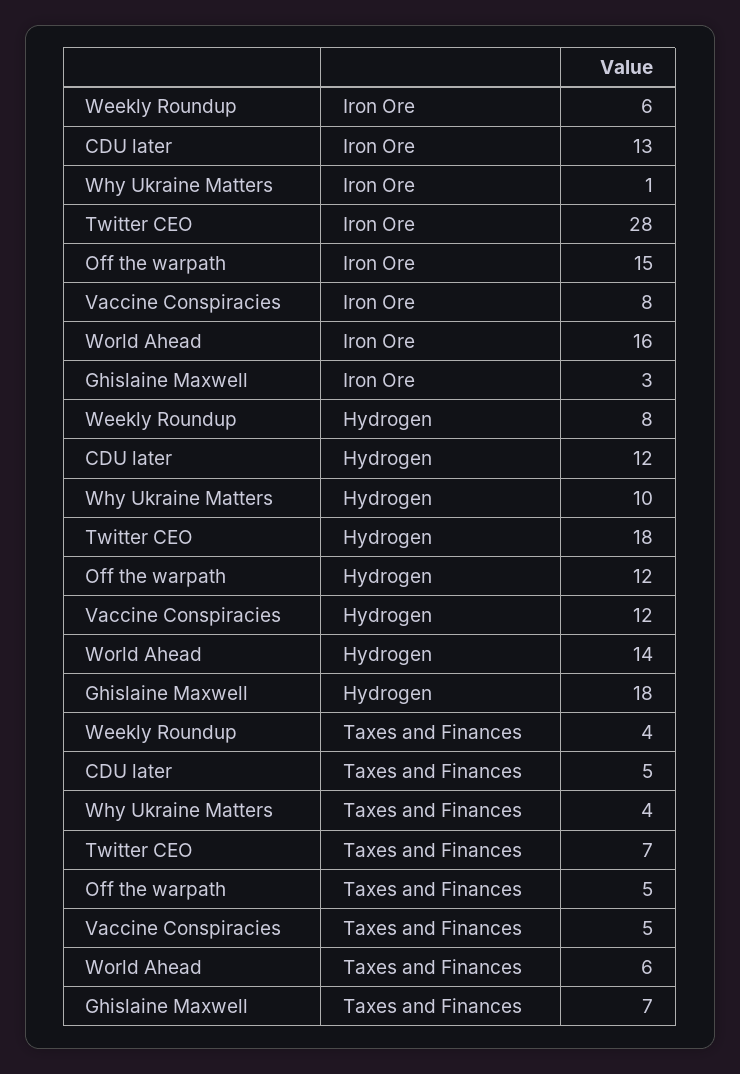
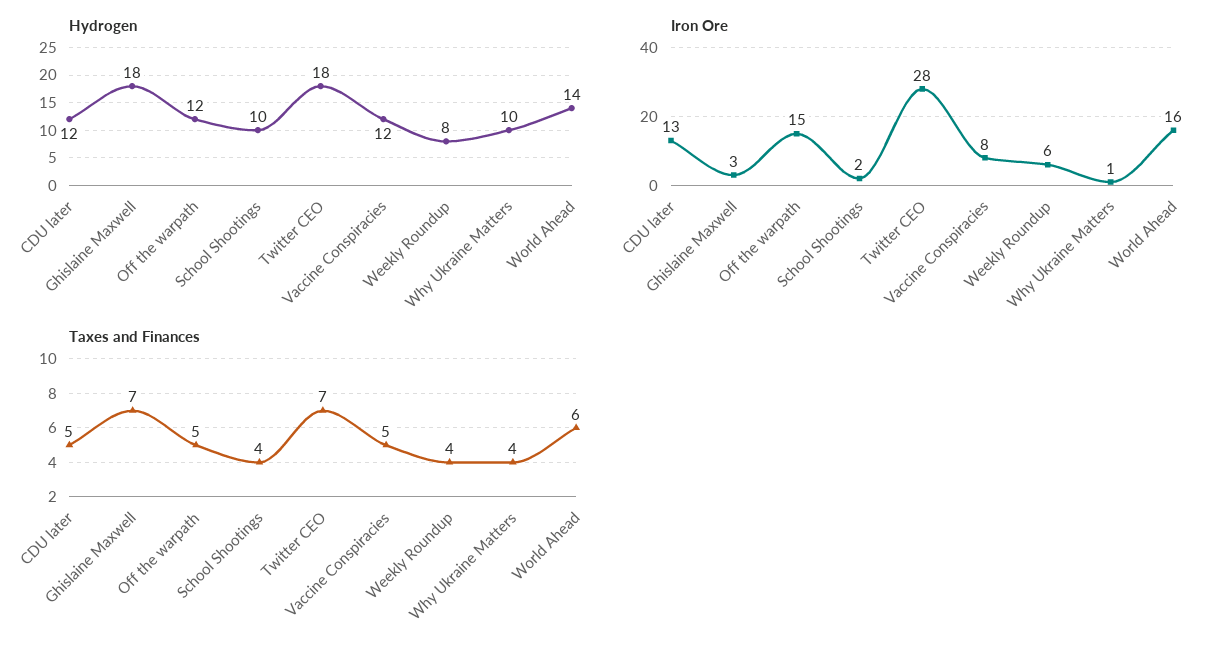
Hydrogen, School Shootings: none -> 10
Iron Ore, School Shootings: none -> 2
Taxes and Finances, School Shootings: none -> 4

